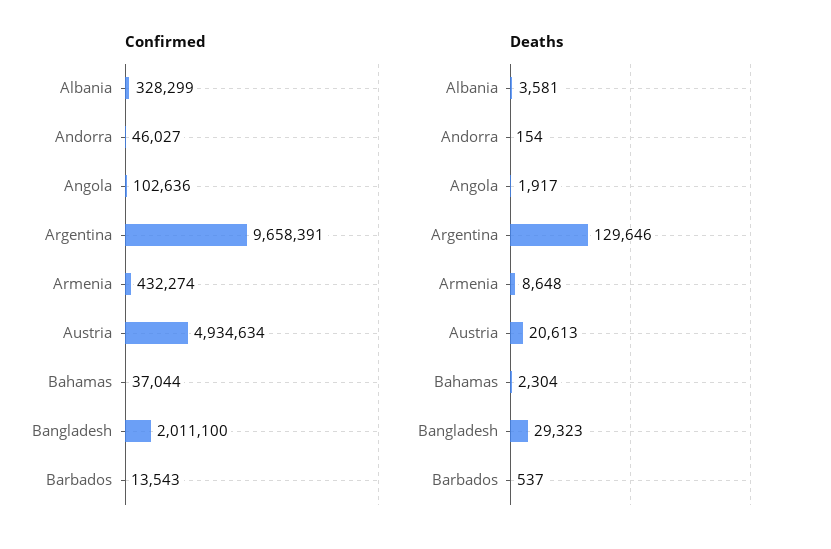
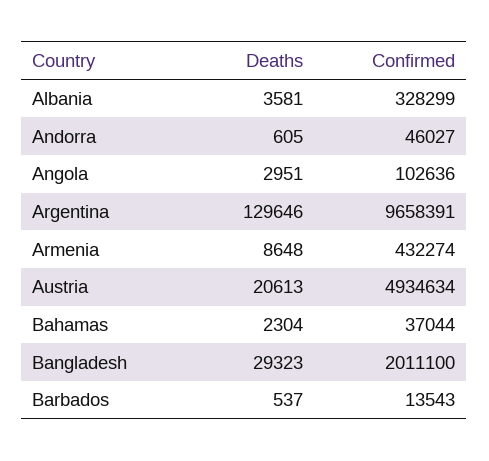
Deaths, Andorra: 154 -> 605
Deaths, Angola: 1917 -> 2951

